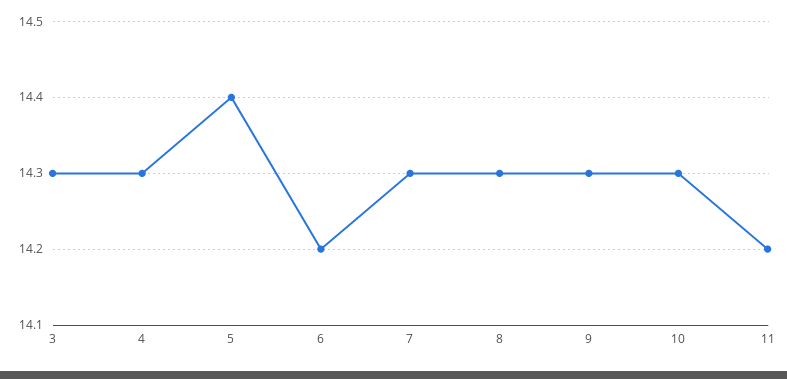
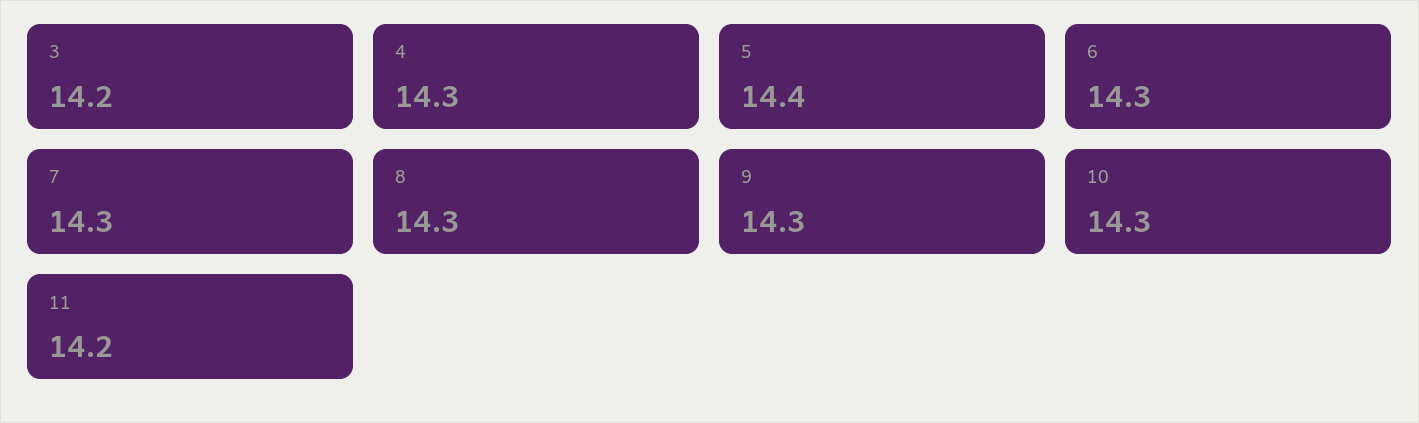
3: 14.3 -> 14.2
6: 14.2 -> 14.3

